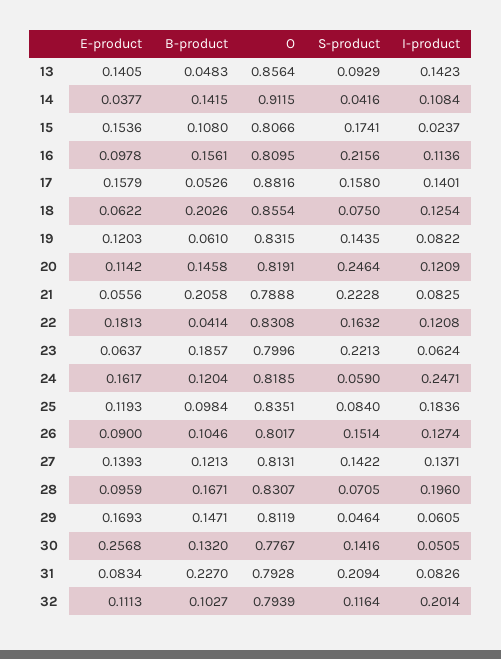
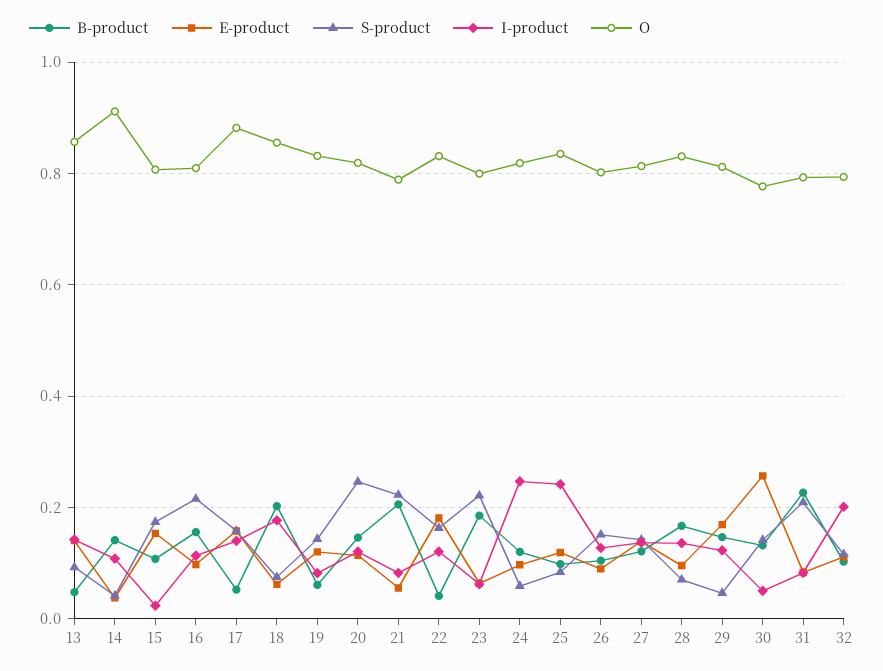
I-product, 18: 0.1254 -> 0.18
E-product, 24: 0.1617 -> 0.1
I-product, 25: 0.1836 -> 0.24
I-product, 28: 0.196 -> 0.14
I-product, 29: 0.0605 -> 0.12

